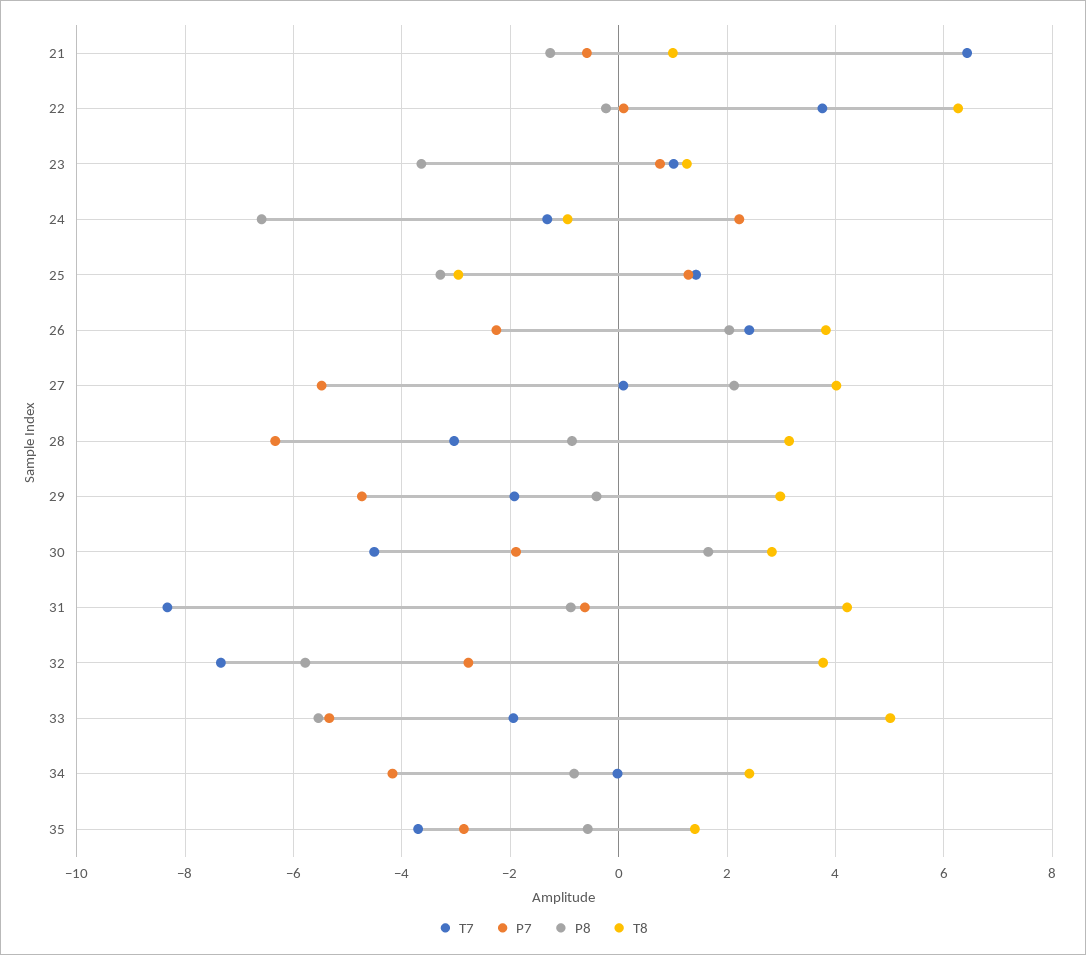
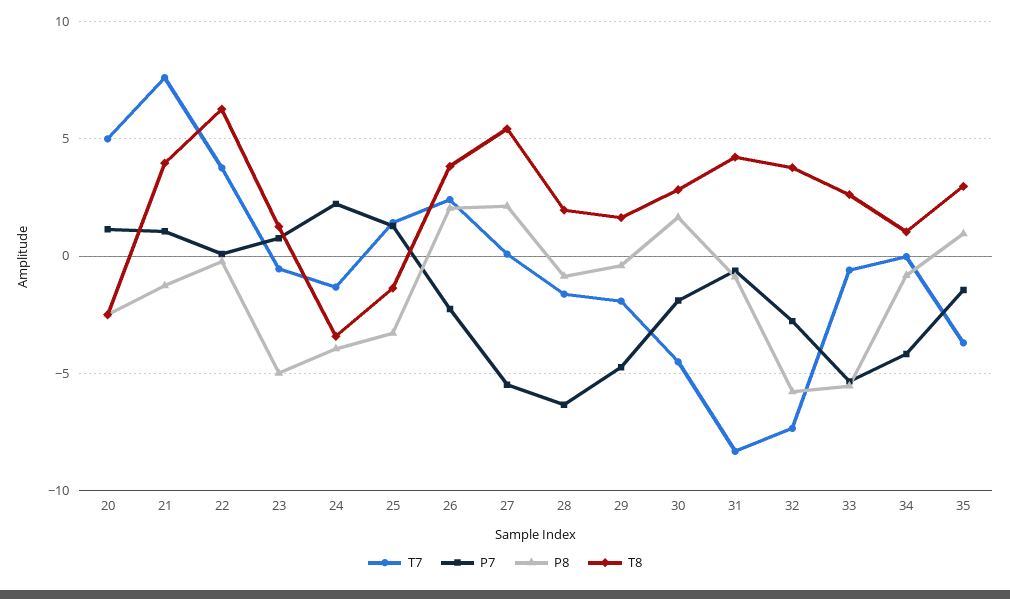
T7, 21: 6.4 -> 7.5
P7, 21: -0.6 -> 1
T8, 21: 1 -> 4
T7, 23: 1 -> -0.5
P8, 23: -3.6 -> -5
P8, 24: -6.6 -> -4
T8, 24: -1 -> -3.5
T8, 25: -3 -> -1.5
T8, 27: 4 -> 5.5
T7, 28: -3 -> -1.5
T8, 28: 3.2 -> 2
T8, 29: 3 -> 1.5
T7, 33: -2 -> -0.5
T8, 33: 5 -> 2.5
T8, 34: 2.4 -> 1
P7, 35: -2.8 -> -1.5
P8, 35: -0.6 -> 1
T8, 35: 1.4 -> 3
T7, 20: none -> 5
P7, 20: none -> 1
P8, 20: none -> -2.5
T8, 20: none -> -2.5

